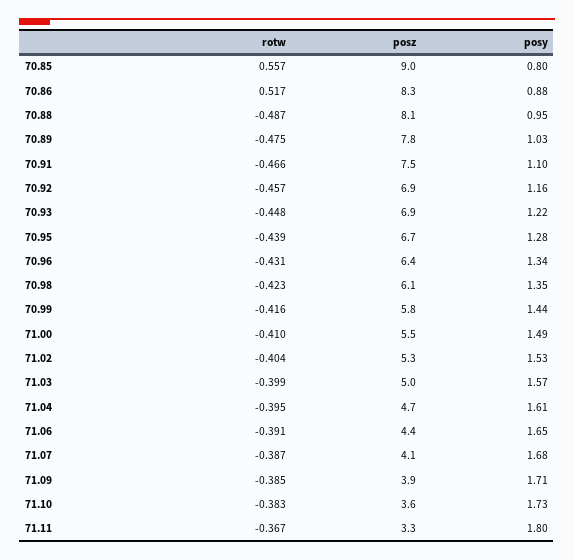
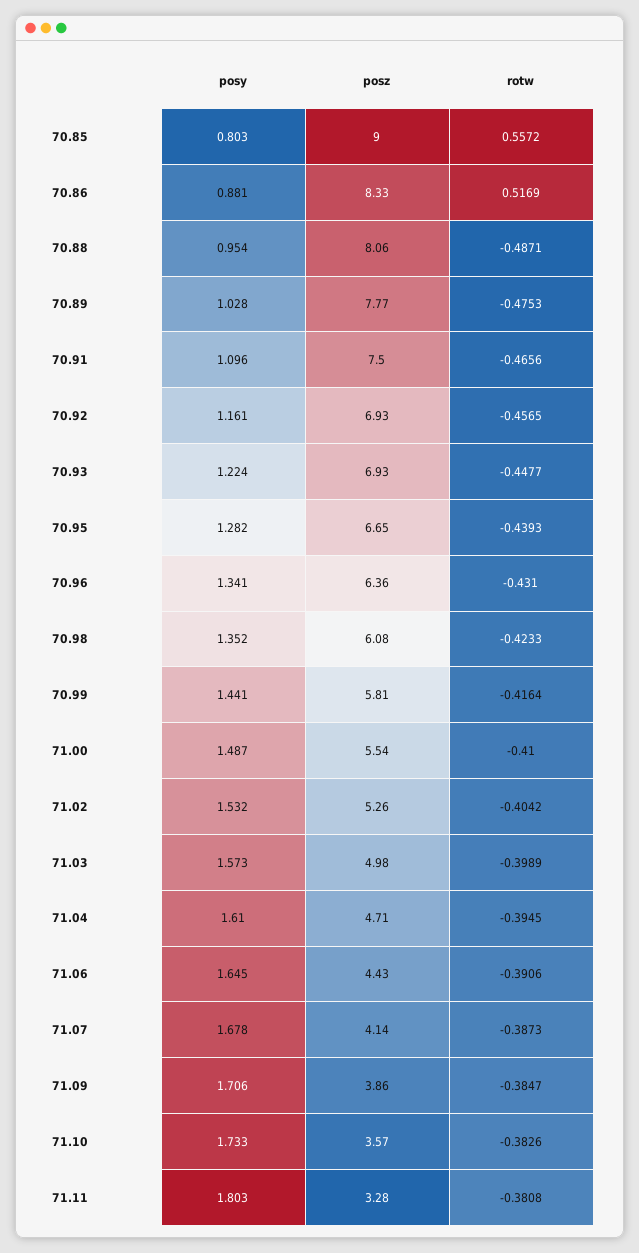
rotw, 71.11: -0.367 -> -0.3808

